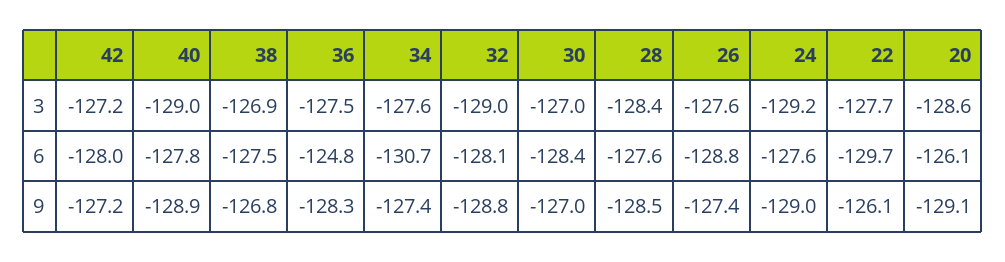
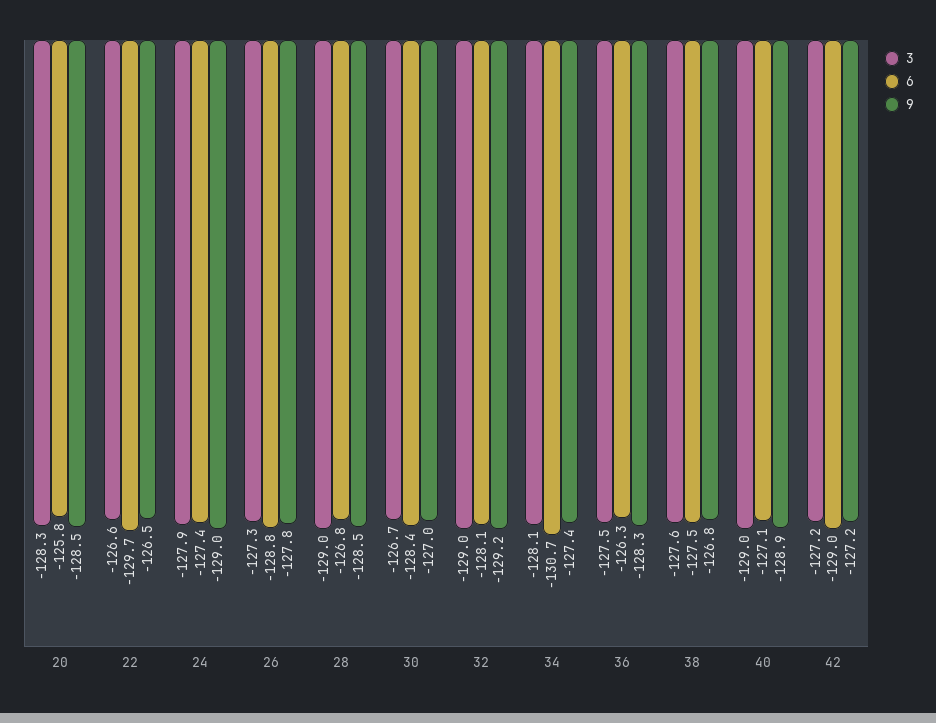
3, 38: -126.9 -> -127.6
3, 34: -127.6 -> -128.1
3, 30: -127 -> -126.7
3, 28: -128.4 -> -129
3, 26: -127.6 -> -127.3
3, 24: -129.2 -> -127.9
3, 22: -127.7 -> -126.6
3, 20: -128.6 -> -128.3
6, 42: -128 -> -129
6, 40: -127.8 -> -127.1
6, 36: -124.8 -> -126.3
6, 28: -127.6 -> -126.8
6, 24: -127.6 -> -127.4
6, 20: -126.1 -> -125.8
9, 32: -128.8 -> -129.2
9, 26: -127.4 -> -127.8
9, 22: -126.1 -> -126.5
9, 20: -129.1 -> -128.5

